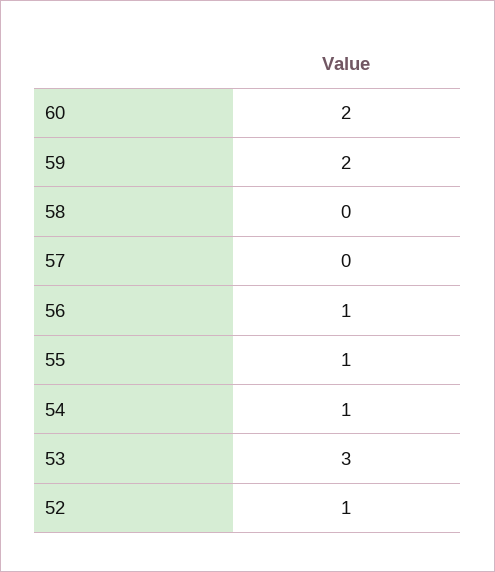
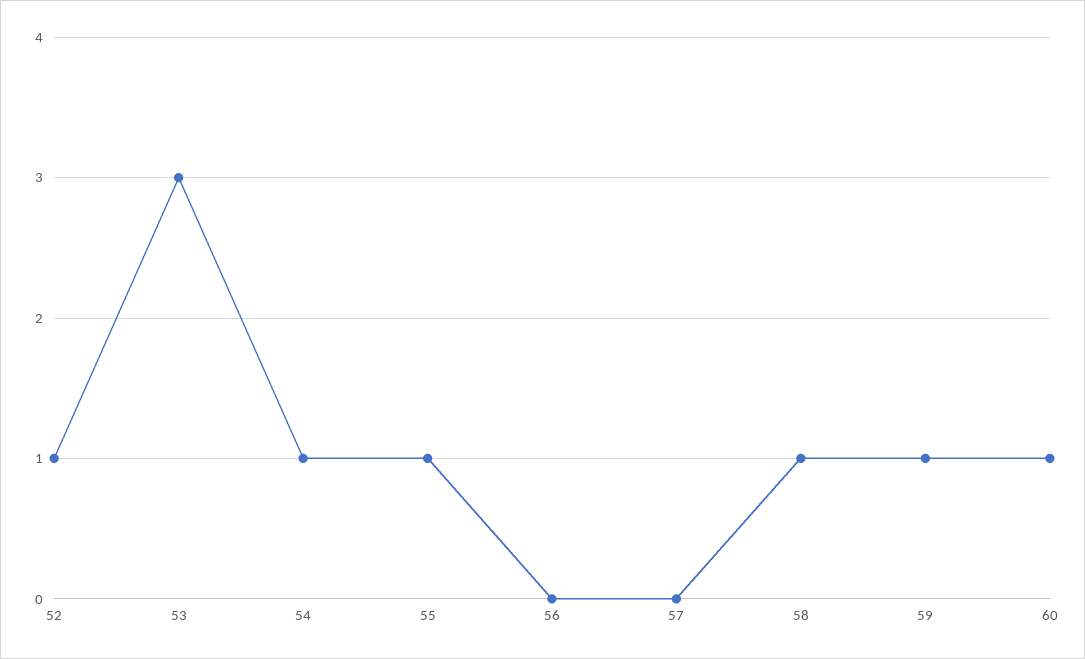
60: 2 -> 1
59: 2 -> 1
58: 0 -> 1
56: 1 -> 0

